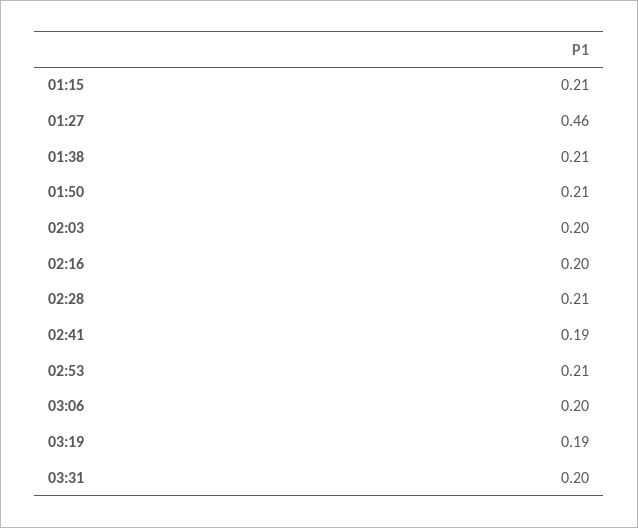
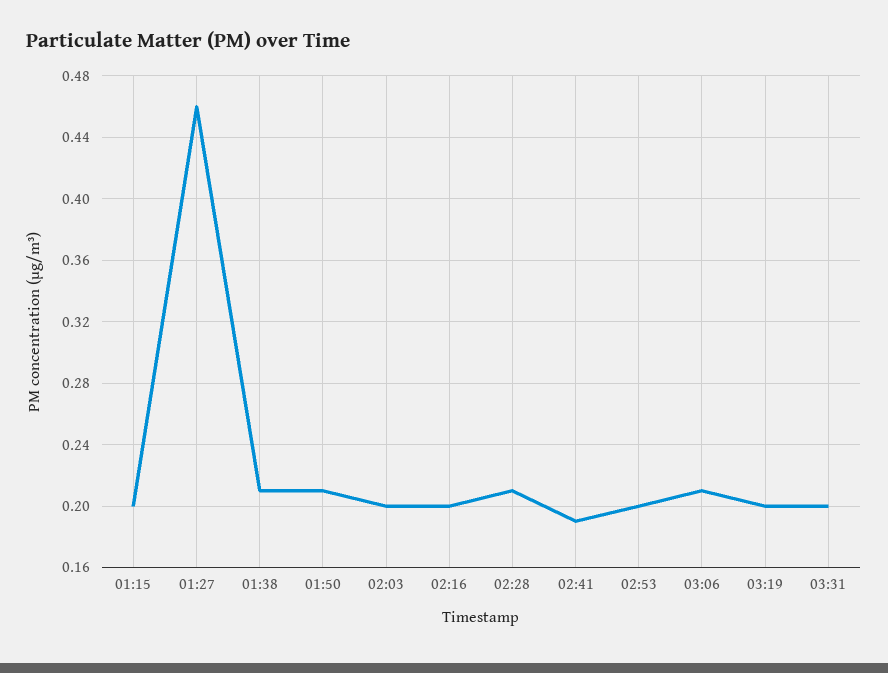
01:15: 0.21 -> 0.2
02:53: 0.21 -> 0.2
03:06: 0.2 -> 0.21
03:19: 0.19 -> 0.2

